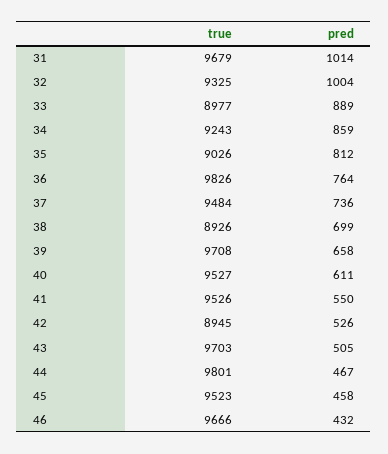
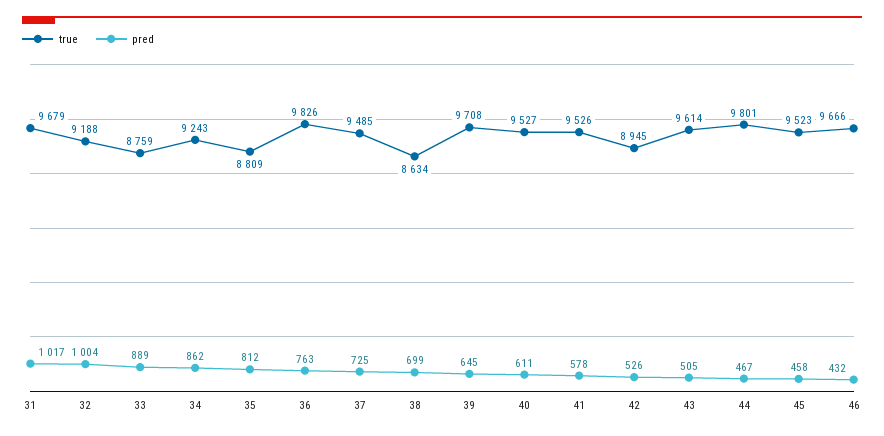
pred, 31: 1014 -> 1017
true, 32: 9325 -> 9188
true, 33: 8977 -> 8759
pred, 34: 859 -> 862
true, 35: 9026 -> 8809
pred, 36: 764 -> 763
true, 37: 9484 -> 9485
pred, 37: 736 -> 725
true, 38: 8926 -> 8634
pred, 39: 658 -> 645
pred, 41: 550 -> 578
true, 43: 9703 -> 9614

